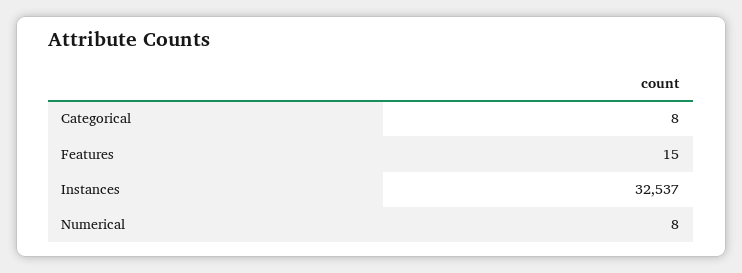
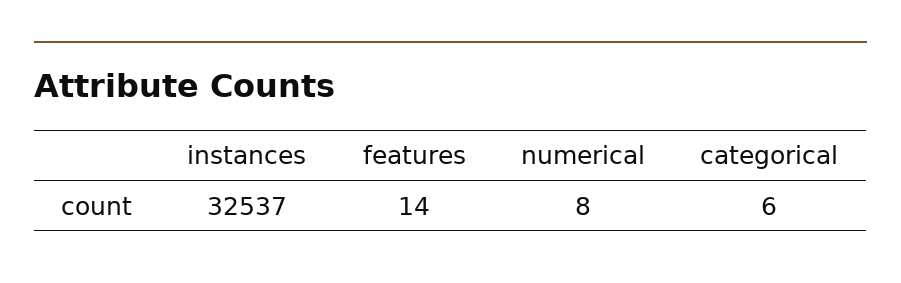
Categorical: 8 -> 6
Features: 15 -> 14

